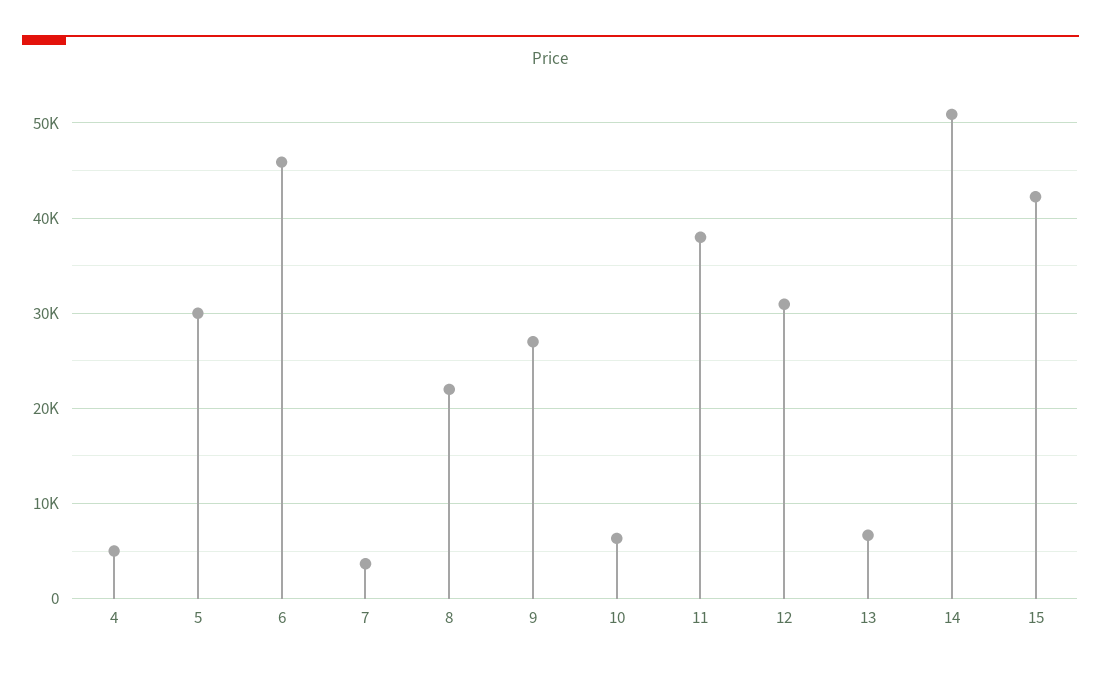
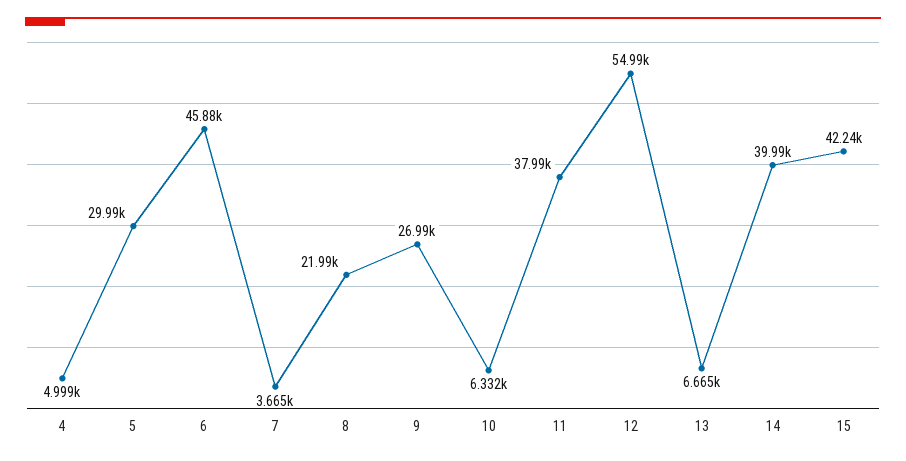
12: 31000 -> 54990
14: 51000 -> 39990

